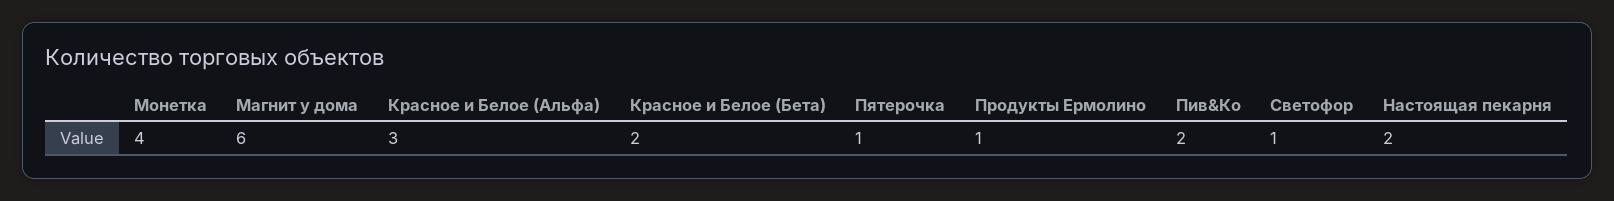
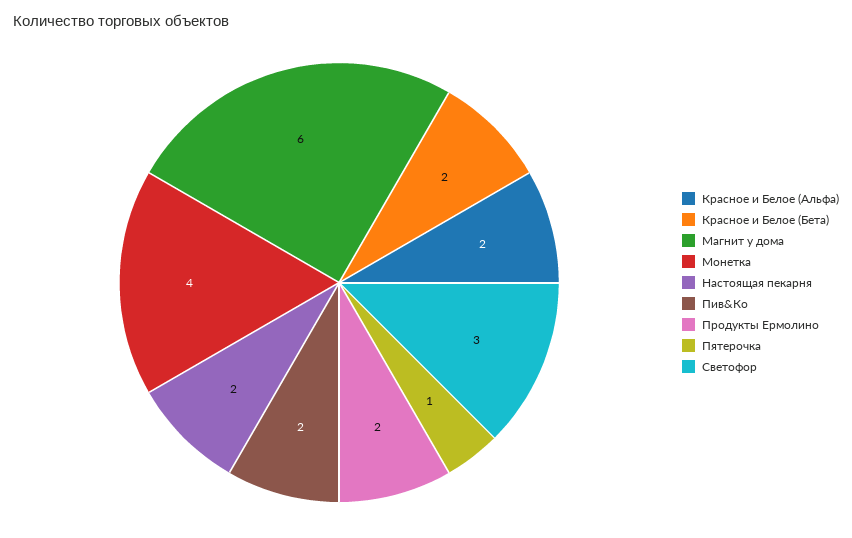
Красное и Белое (Альфа): 3 -> 2
Продукты Ермолино: 1 -> 2
Светофор: 1 -> 3

